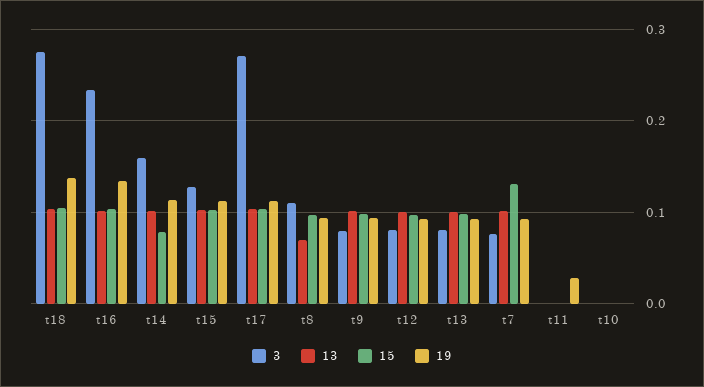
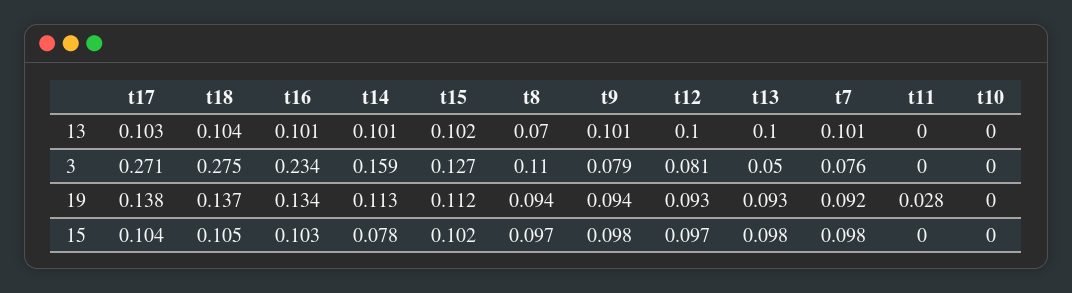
19, t17: 0.11 -> 0.138
3, t13: 0.08 -> 0.05
15, t7: 0.13 -> 0.098

